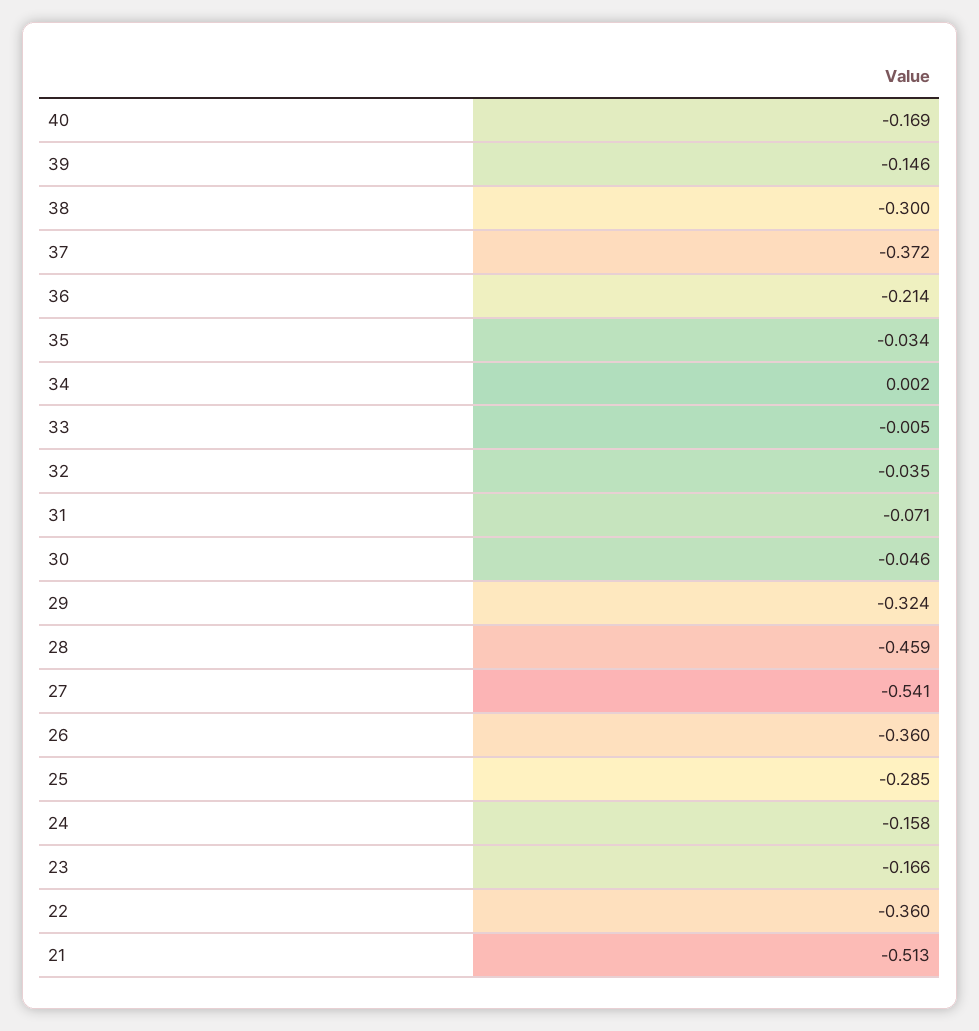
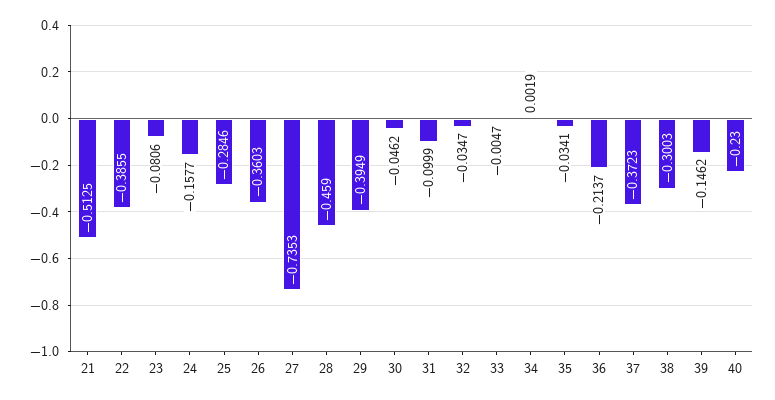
40: -0.169 -> -0.23
31: -0.071 -> -0.0999
29: -0.324 -> -0.3949
27: -0.541 -> -0.7353
23: -0.166 -> -0.0806
22: -0.36 -> -0.3855

